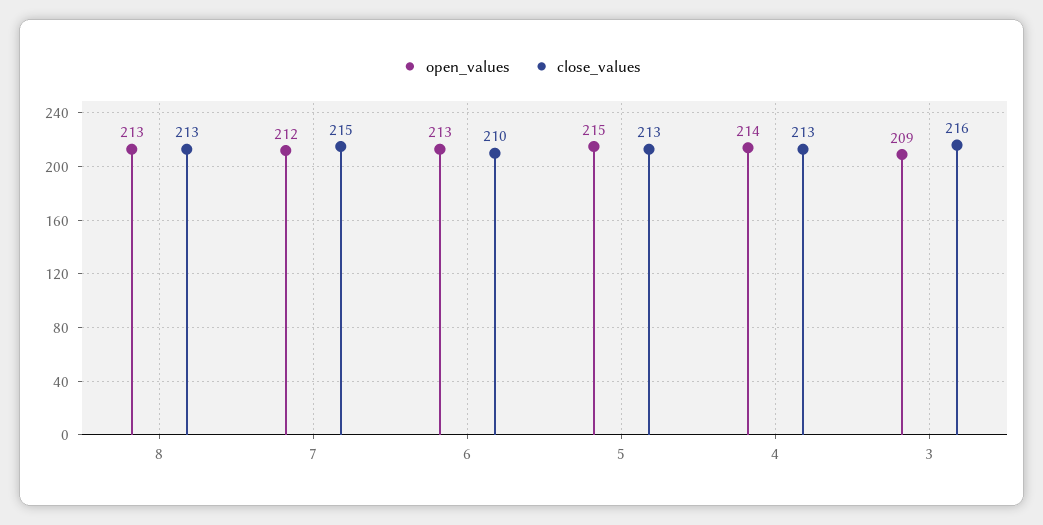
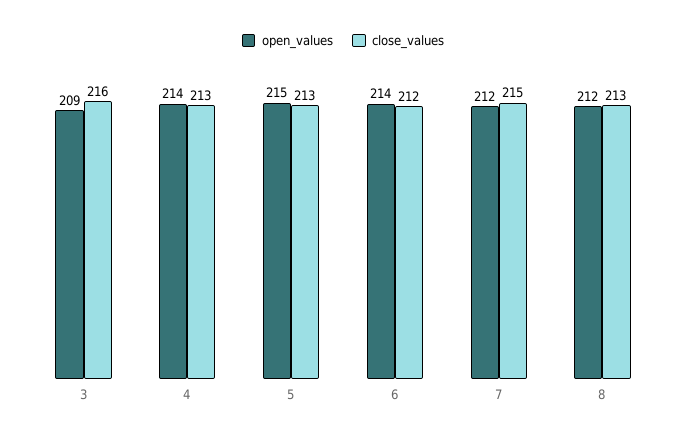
open_values, 8: 213 -> 212
open_values, 6: 213 -> 214
close_values, 6: 210 -> 212

